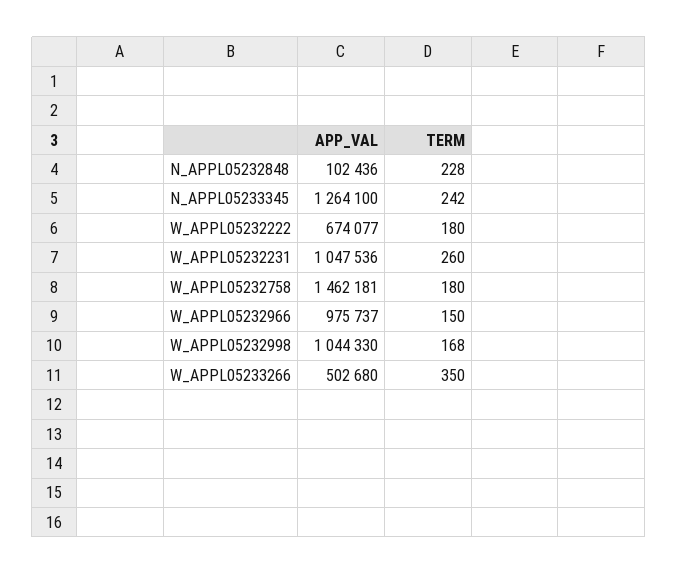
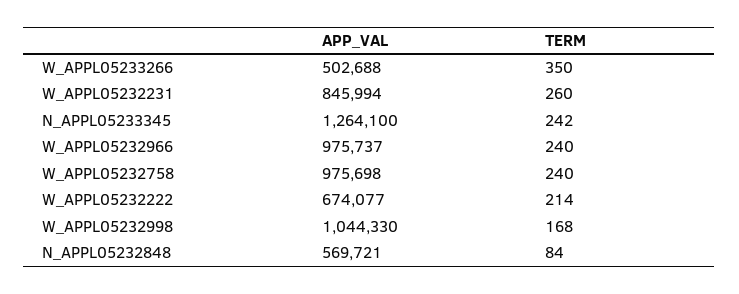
APP_VAL, N_APPL05232848: 102436 -> 569721
TERM, N_APPL05232848: 228 -> 84
TERM, W_APPL05232222: 180 -> 214
APP_VAL, W_APPL05232231: 1047536 -> 845994
APP_VAL, W_APPL05232758: 1462181 -> 975698
TERM, W_APPL05232758: 180 -> 240
TERM, W_APPL05232966: 150 -> 240
APP_VAL, W_APPL05233266: 502680 -> 502688

